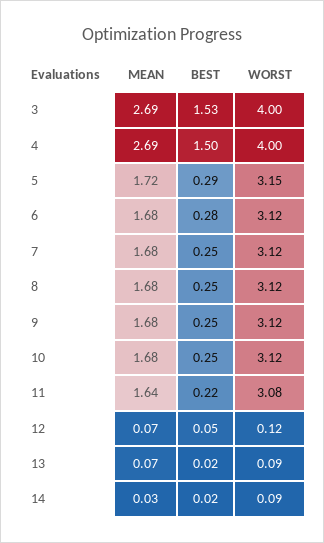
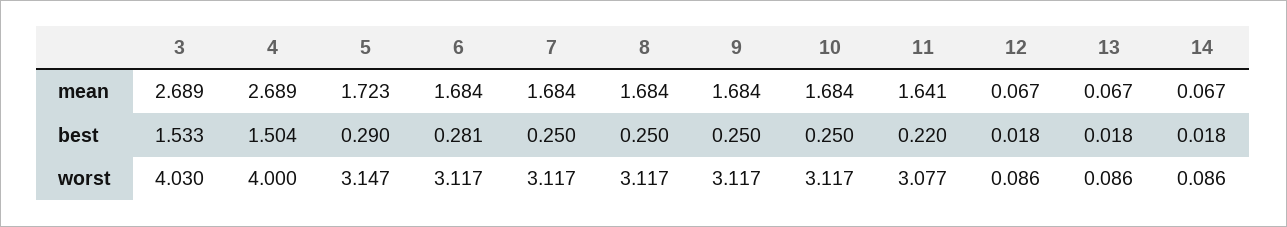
WORST, 3: 4 -> 4.03
BEST, 12: 0.05 -> 0.018
WORST, 12: 0.12 -> 0.086
MEAN, 14: 0.03 -> 0.067

